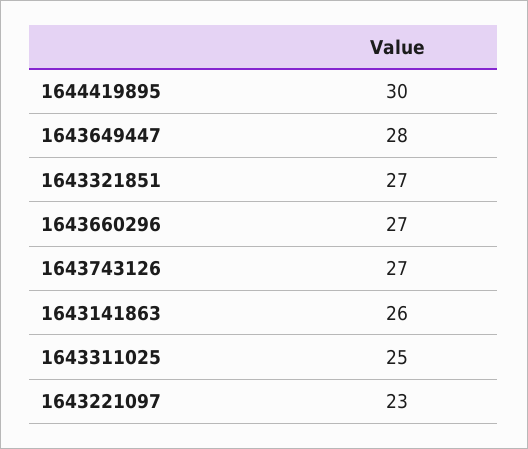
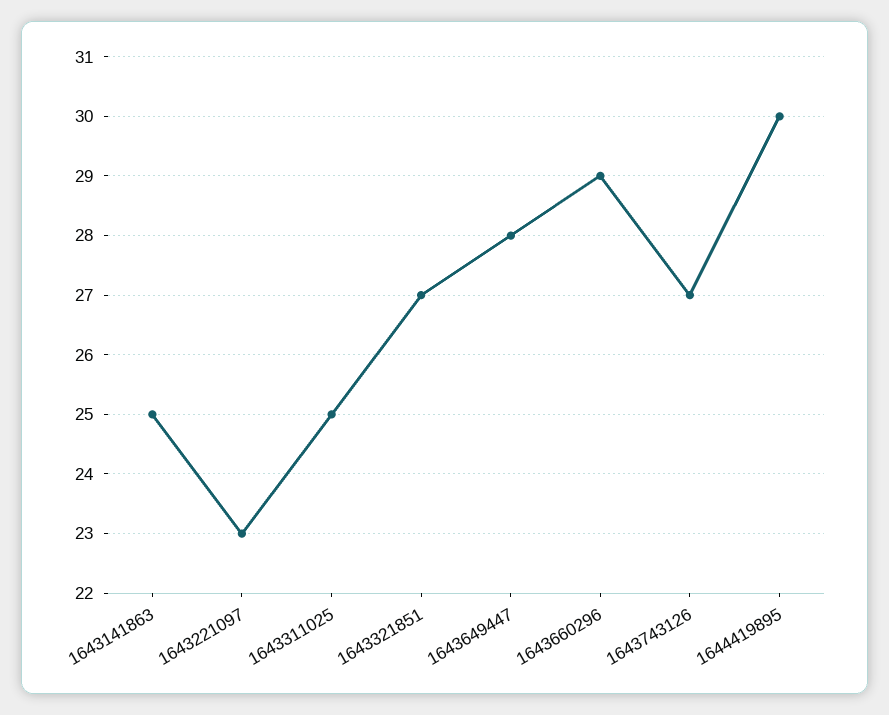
1643660296: 27 -> 29
1643141863: 26 -> 25

